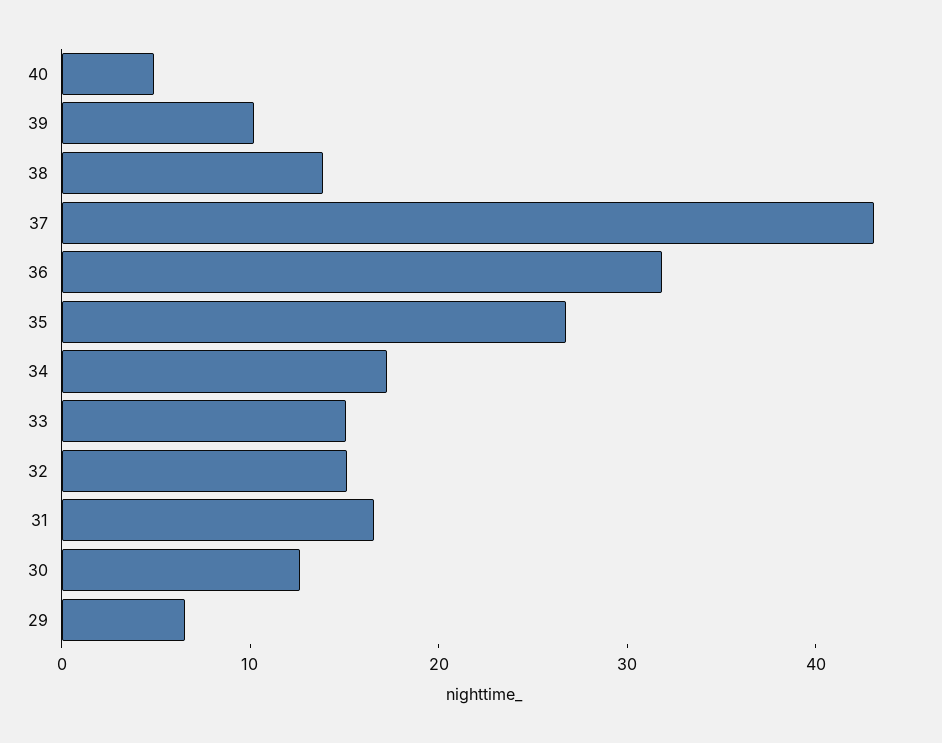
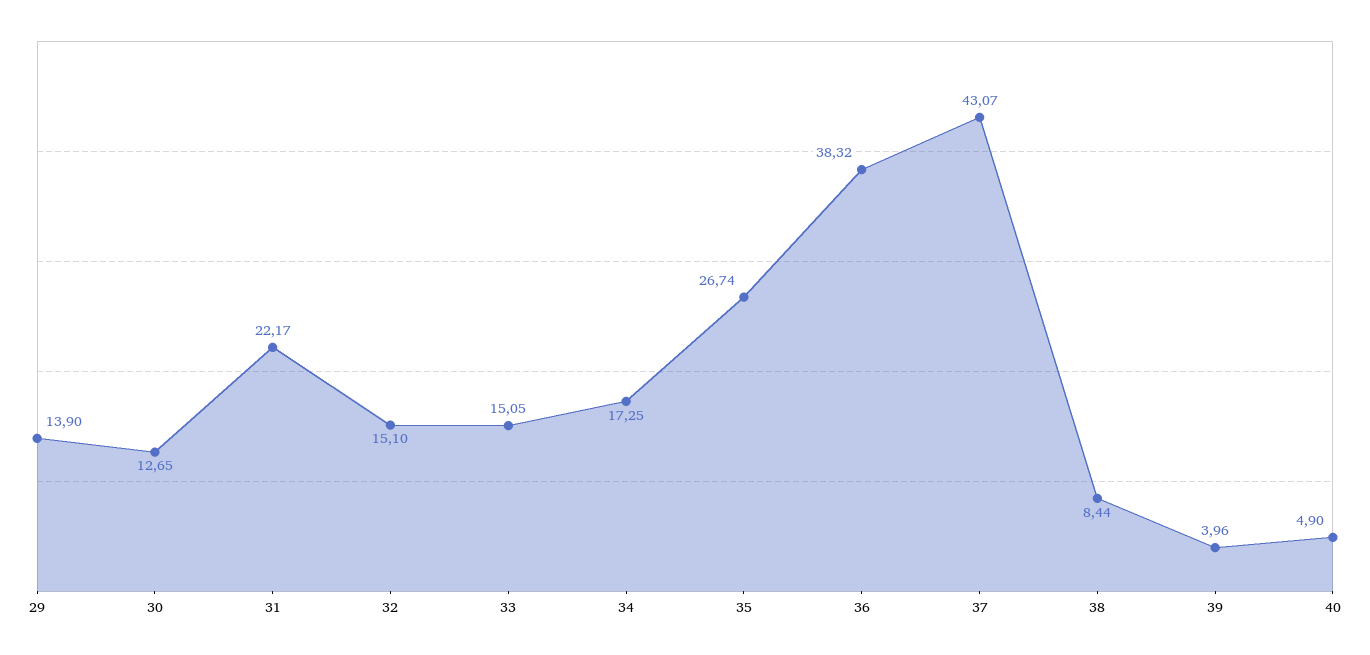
39: 10 -> 3.96
38: 14 -> 8.44
36: 32 -> 38.32
31: 16 -> 22.17
29: 6 -> 13.9

